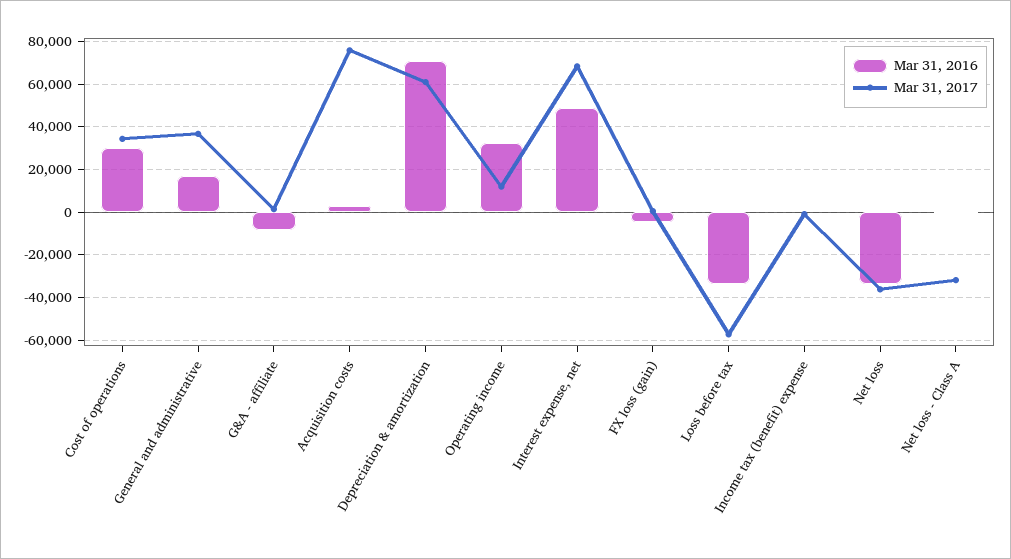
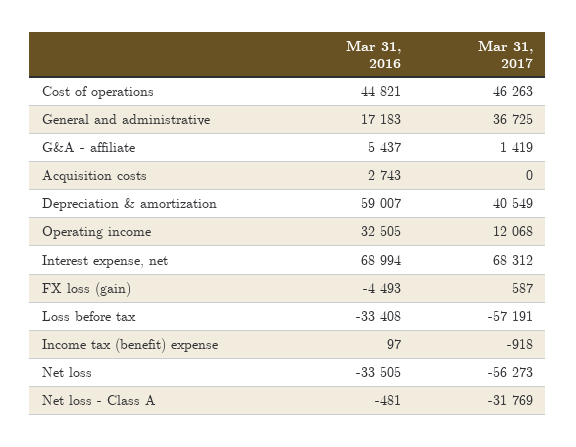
Mar 31, 2016, Cost of operations: 30000 -> 44821
Mar 31, 2017, Cost of operations: 35000 -> 46263
Mar 31, 2016, G&A - affiliate: -10000 -> 5437
Mar 31, 2017, Acquisition costs: 75000 -> 0
Mar 31, 2016, Depreciation & amortization: 70000 -> 59007
Mar 31, 2017, Depreciation & amortization: 60000 -> 40549
Mar 31, 2016, Interest expense, net: 50000 -> 68994
Mar 31, 2017, Net loss: -35000 -> -56273

